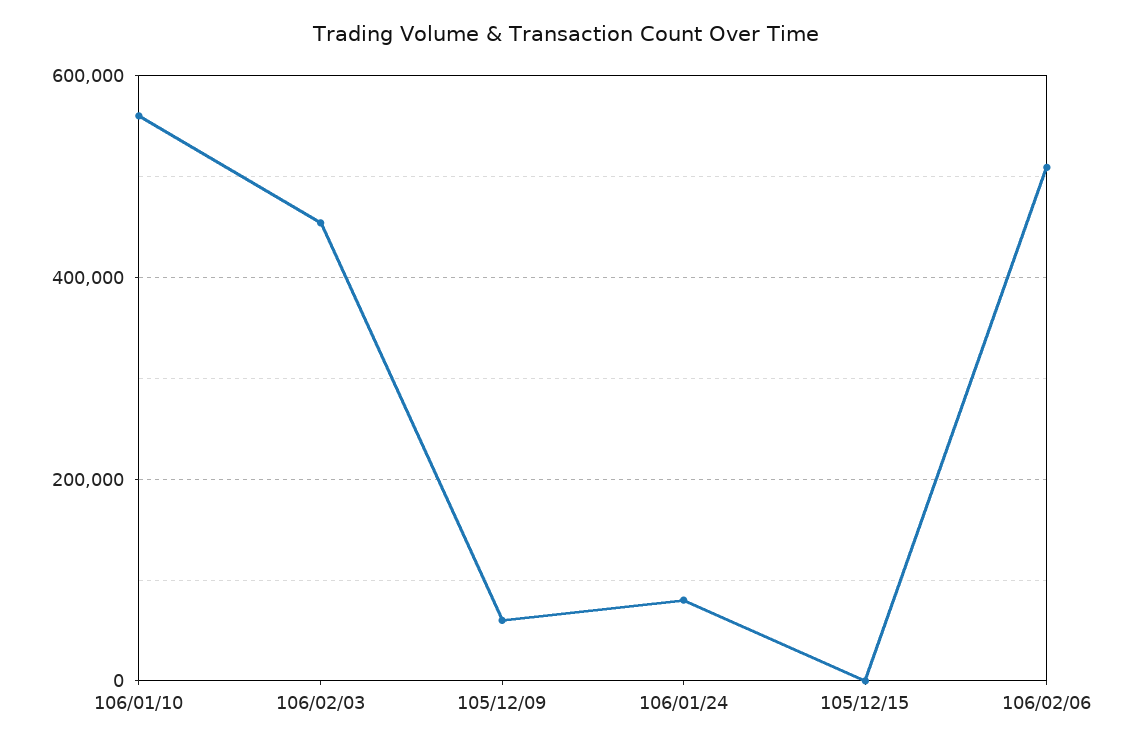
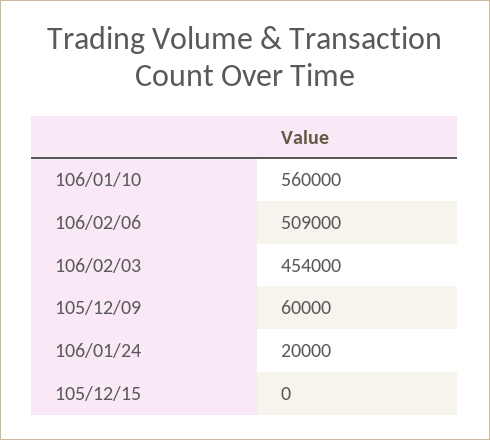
106/01/24: 80000 -> 20000

